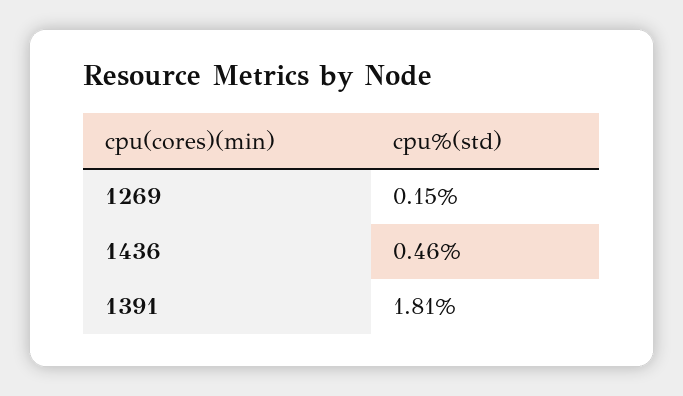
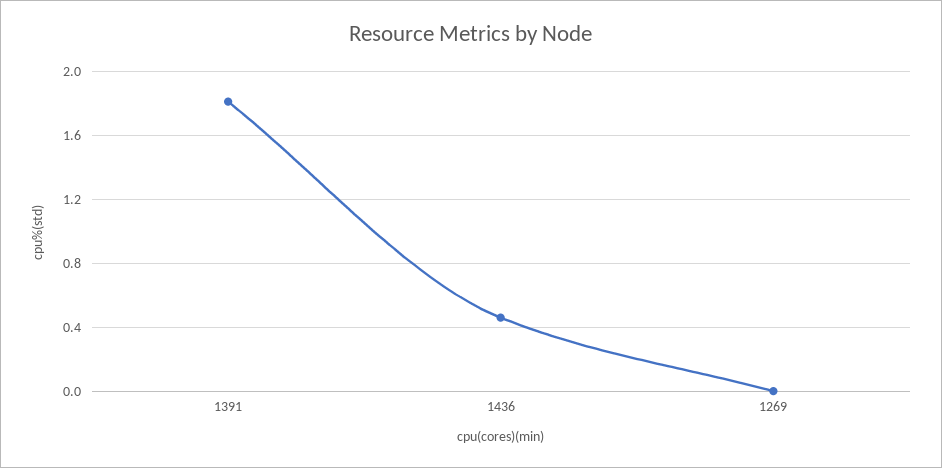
1269: 0.15 -> 0

